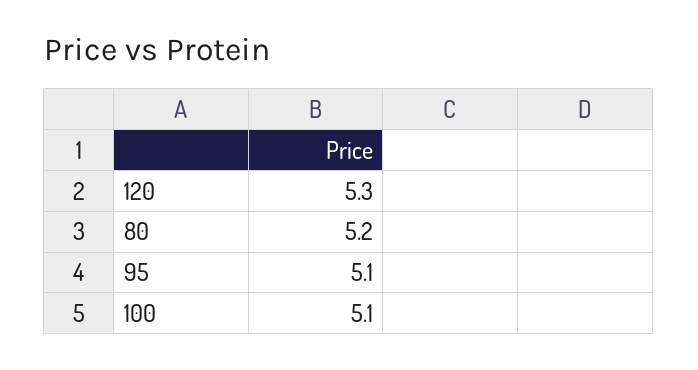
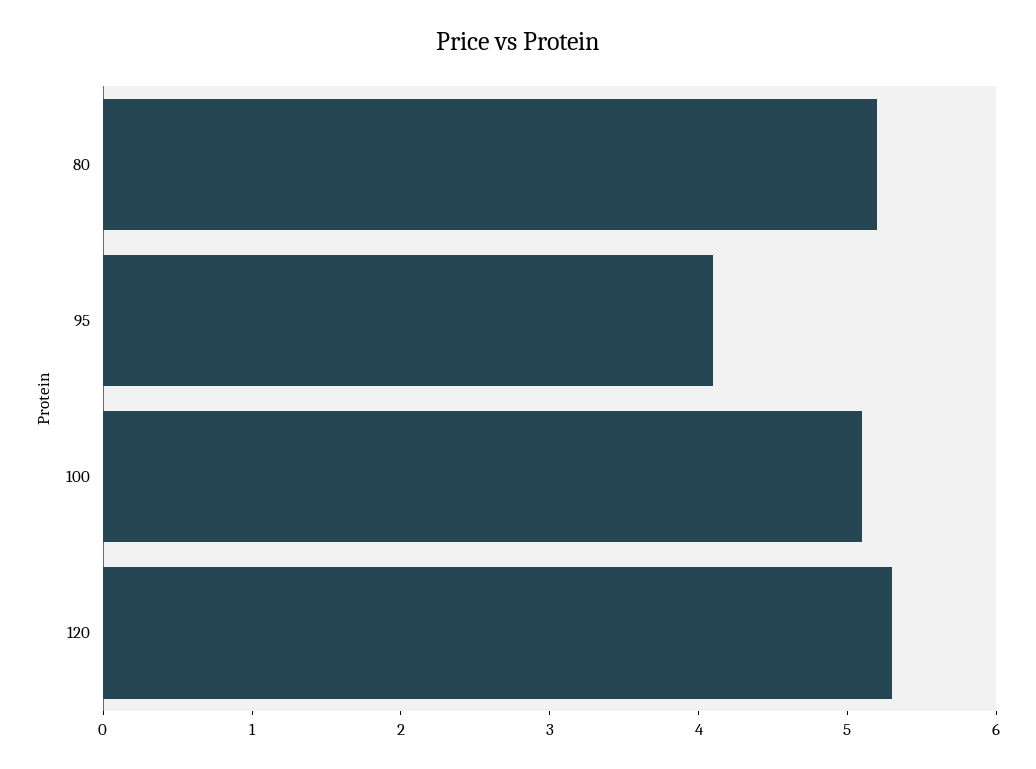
95: 5.1 -> 4.1

